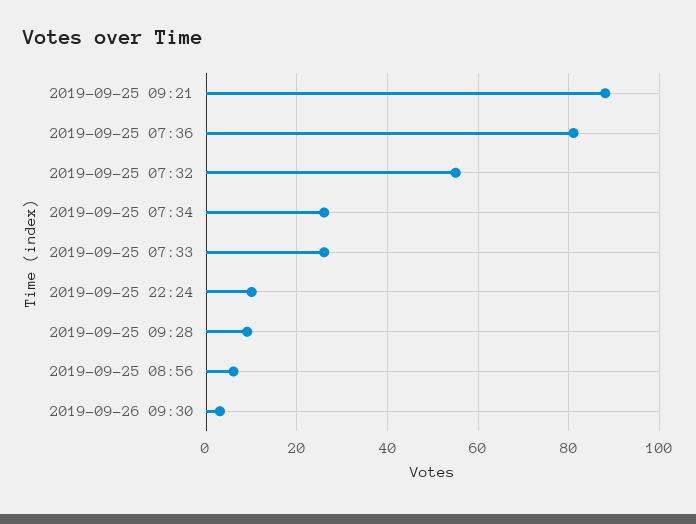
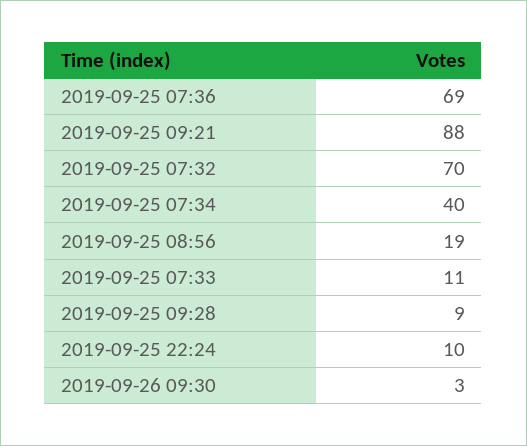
2019-09-25 07:36: 80 -> 69
2019-09-25 07:32: 55 -> 70
2019-09-25 07:34: 25 -> 40
2019-09-25 07:33: 25 -> 11
2019-09-25 08:56: 5 -> 19

